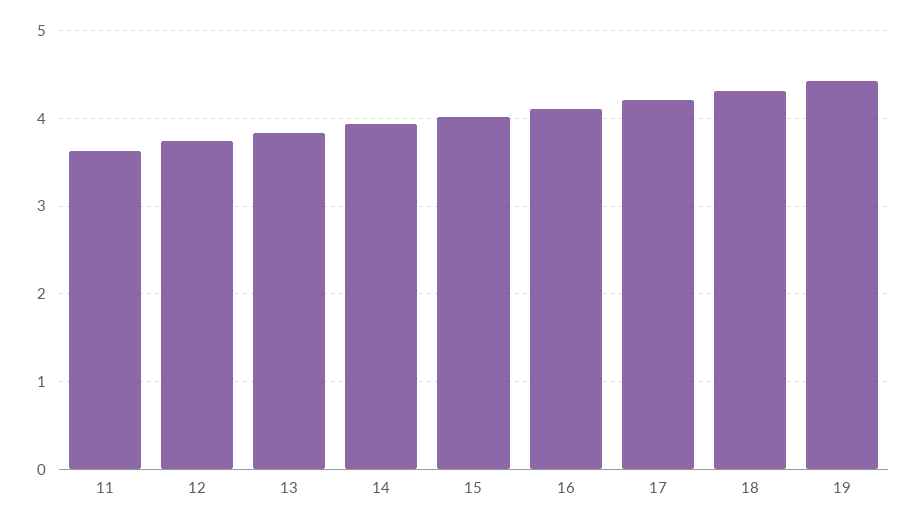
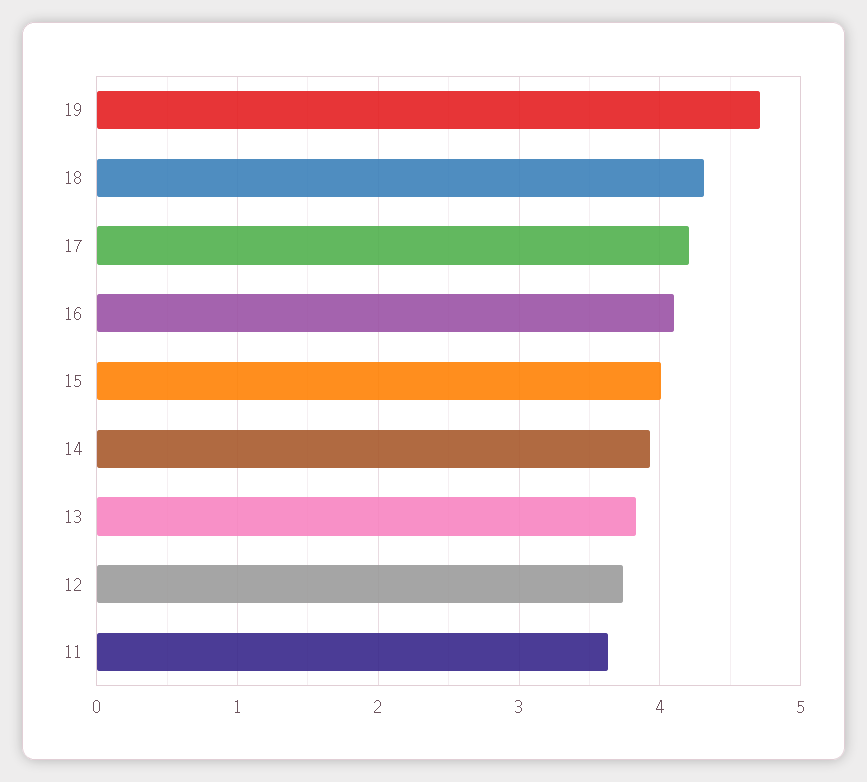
19: 4.4 -> 4.7

